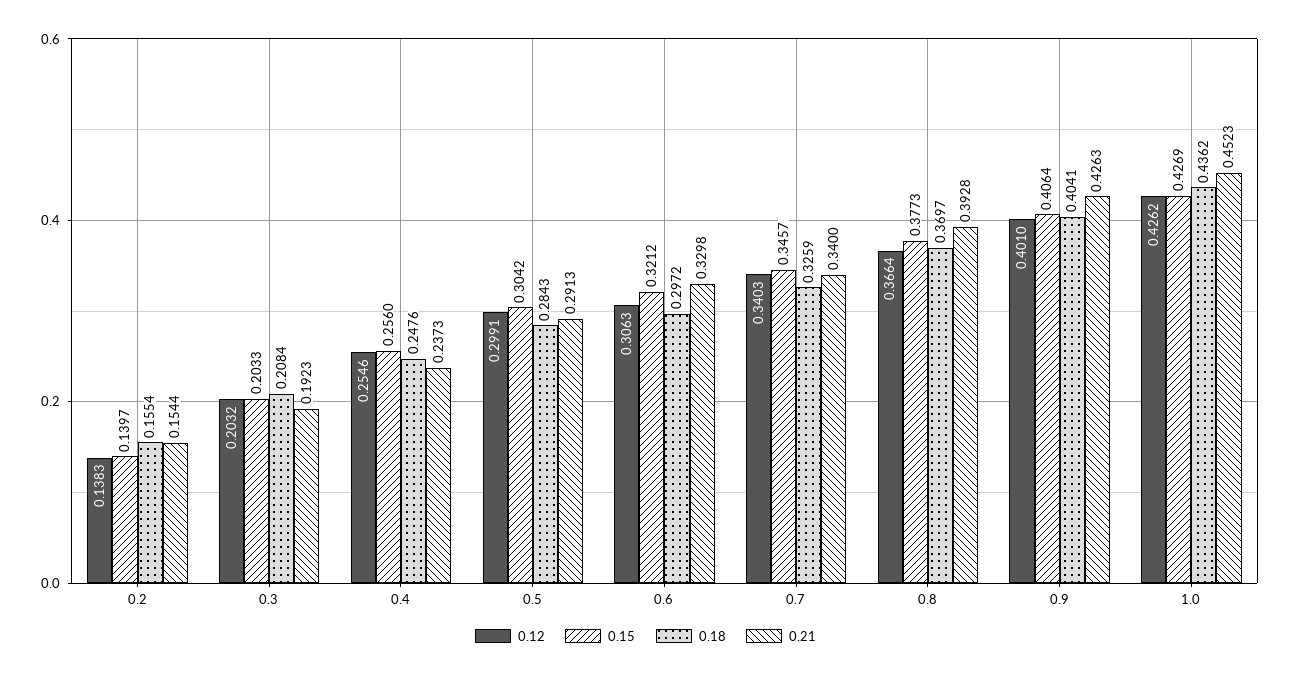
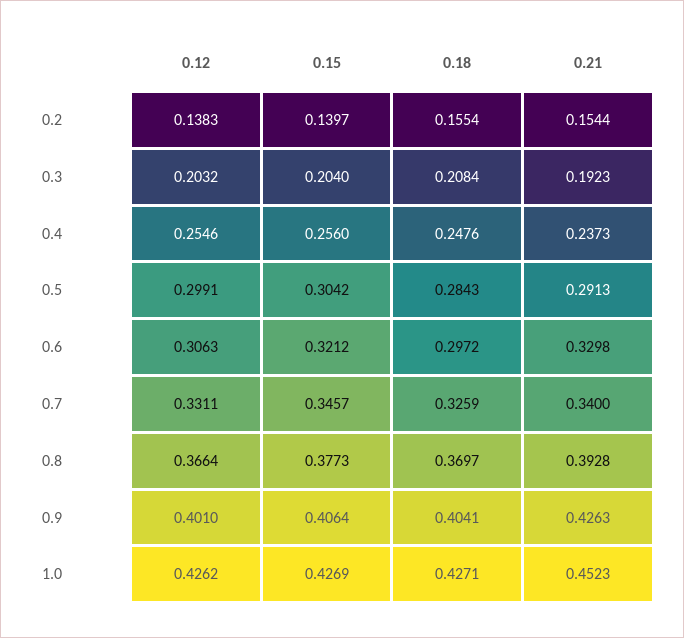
0.15, 0.3: 0.2033 -> 0.204
0.12, 0.7: 0.3403 -> 0.3311
0.18, 1.0: 0.4362 -> 0.4271

